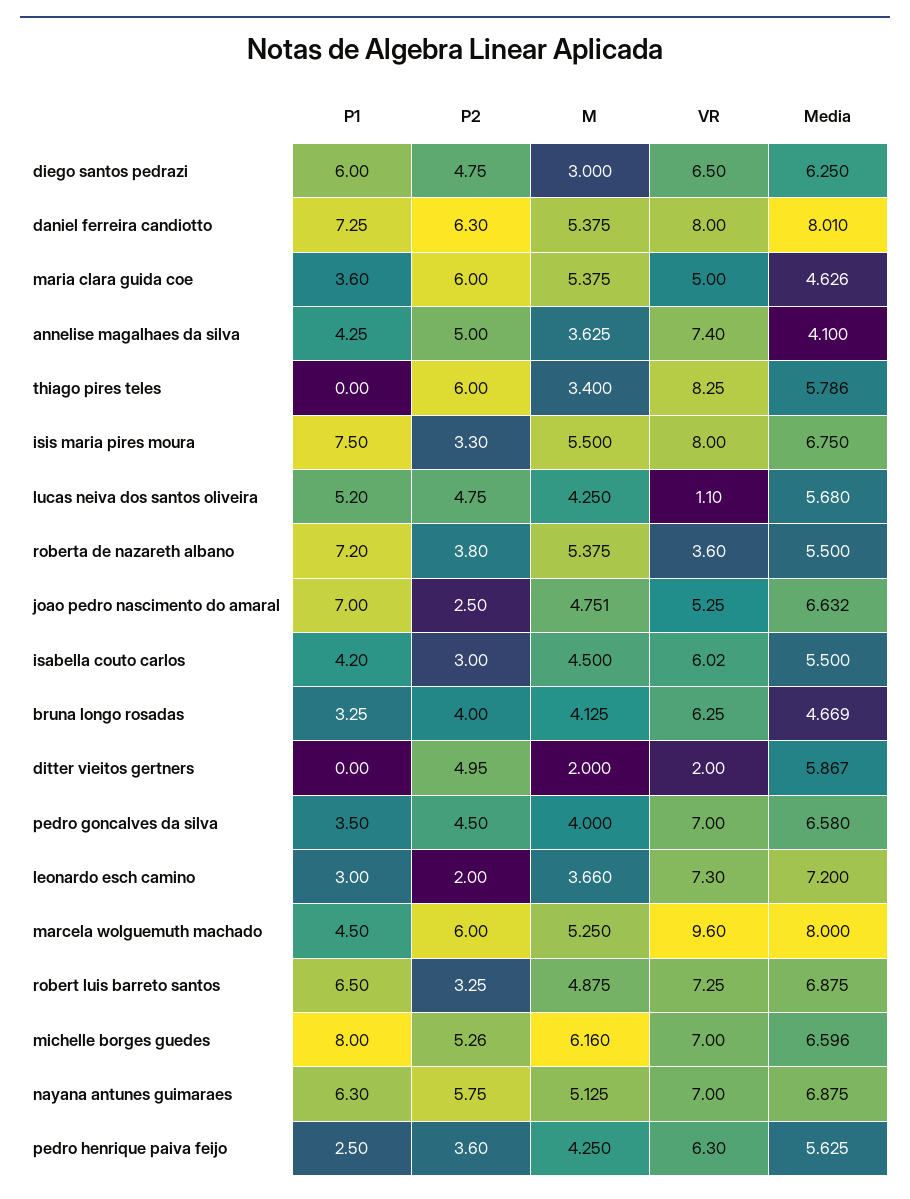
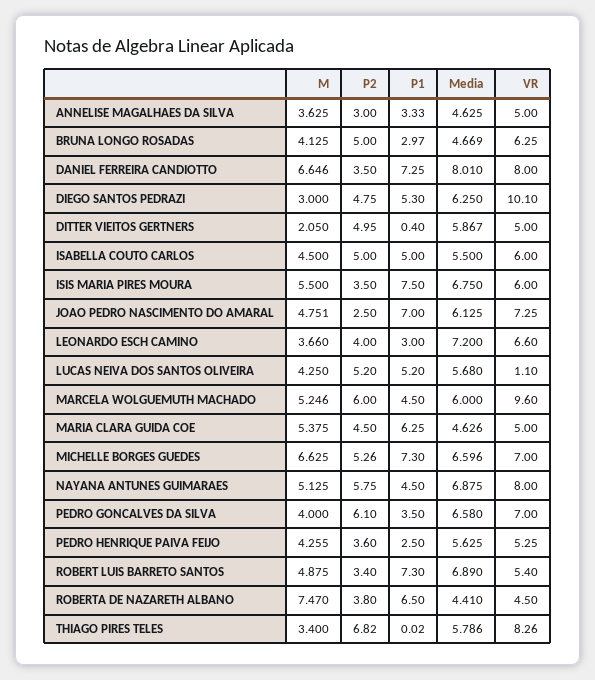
P1, diego santos pedrazi: 6 -> 5.3
VR, diego santos pedrazi: 6.5 -> 10.1
P2, daniel ferreira candiotto: 6.3 -> 3.5
M, daniel ferreira candiotto: 5.375 -> 6.646
P1, maria clara guida coe: 3.6 -> 6.25
P2, maria clara guida coe: 6 -> 4.5
P1, annelise magalhaes da silva: 4.25 -> 3.33
P2, annelise magalhaes da silva: 5 -> 3
VR, annelise magalhaes da silva: 7.4 -> 5
Media, annelise magalhaes da silva: 4.1 -> 4.625
P1, thiago pires teles: 0 -> 0.02
P2, thiago pires teles: 6 -> 6.82
VR, thiago pires teles: 8.25 -> 8.26
P2, isis maria pires moura: 3.3 -> 3.5
VR, isis maria pires moura: 8 -> 6
P2, lucas neiva dos santos oliveira: 4.75 -> 5.2
P1, roberta de nazareth albano: 7.2 -> 6.5
M, roberta de nazareth albano: 5.375 -> 7.47
VR, roberta de nazareth albano: 3.6 -> 4.5
Media, roberta de nazareth albano: 5.5 -> 4.41
VR, joao pedro nascimento do amaral: 5.25 -> 7.25
Media, joao pedro nascimento do amaral: 6.632 -> 6.125
P1, isabella couto carlos: 4.2 -> 5
P2, isabella couto carlos: 3 -> 5
VR, isabella couto carlos: 6.02 -> 6
P1, bruna longo rosadas: 3.25 -> 2.97
P2, bruna longo rosadas: 4 -> 5
P1, ditter vieitos gertners: 0 -> 0.4
M, ditter vieitos gertners: 2 -> 2.05
VR, ditter vieitos gertners: 2 -> 5
P2, pedro goncalves da silva: 4.5 -> 6.1
P2, leonardo esch camino: 2 -> 4
VR, leonardo esch camino: 7.3 -> 6.6
M, marcela wolguemuth machado: 5.25 -> 5.246
Media, marcela wolguemuth machado: 8 -> 6
P1, robert luis barreto santos: 6.5 -> 7.3
P2, robert luis barreto santos: 3.25 -> 3.4
VR, robert luis barreto santos: 7.25 -> 5.4
Media, robert luis barreto santos: 6.875 -> 6.89
P1, michelle borges guedes: 8 -> 7.3
M, michelle borges guedes: 6.16 -> 6.625
P1, nayana antunes guimaraes: 6.3 -> 4.5
VR, nayana antunes guimaraes: 7 -> 8
M, pedro henrique paiva feijo: 4.25 -> 4.255
VR, pedro henrique paiva feijo: 6.3 -> 5.25

